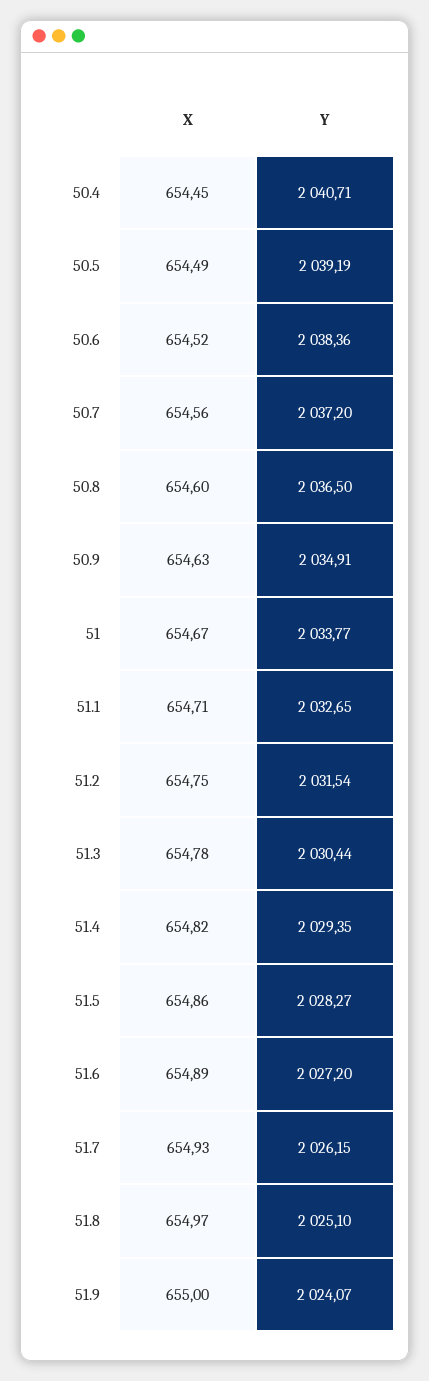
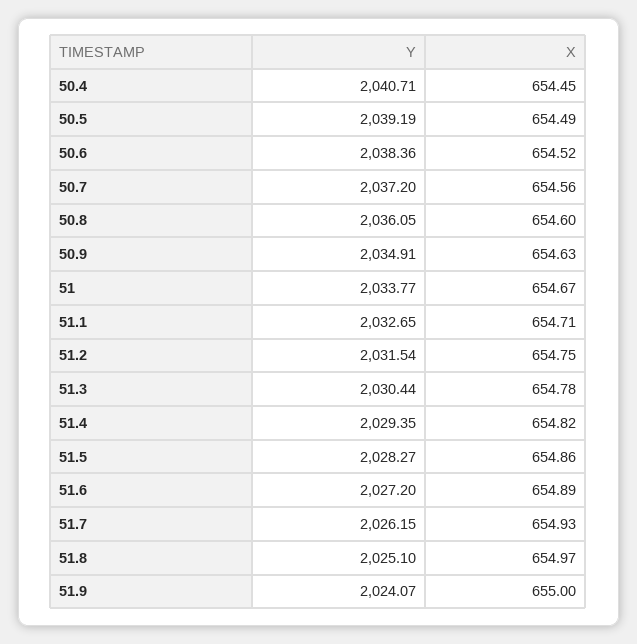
Y, 50.8: 2036.5 -> 2036.05

